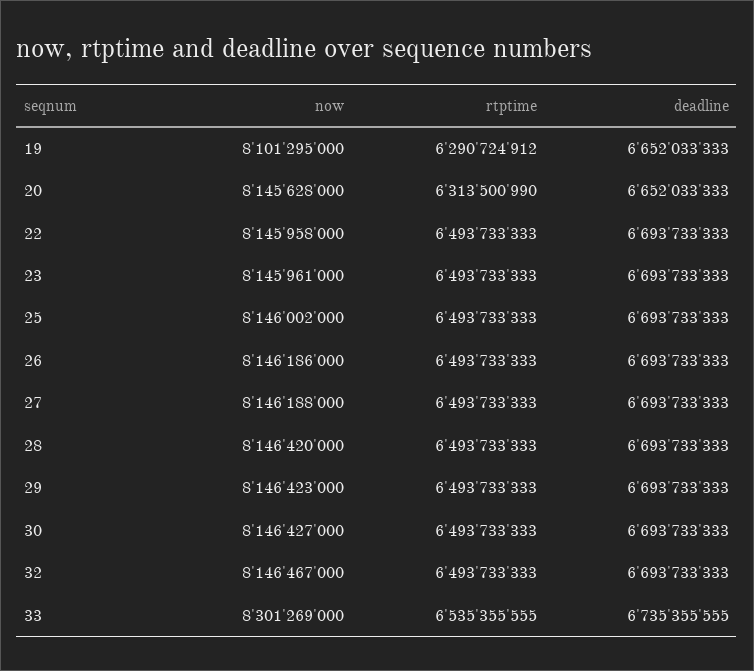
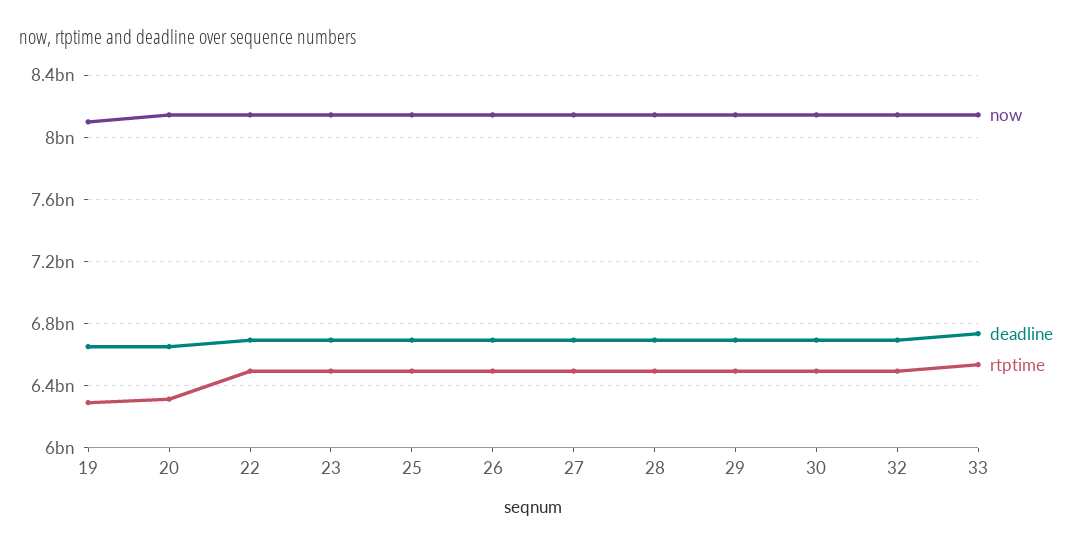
now, 33: 8301269000 -> 8150000000

